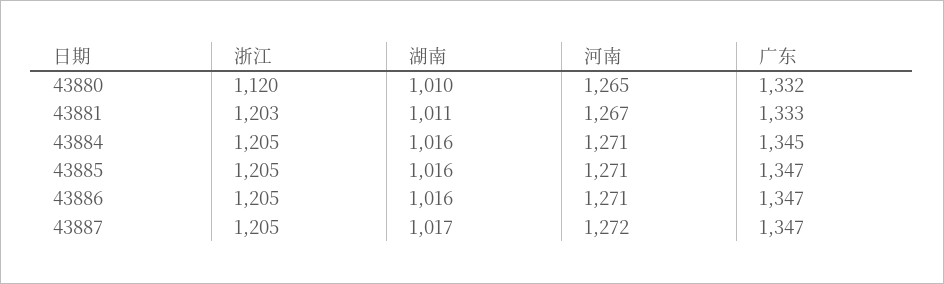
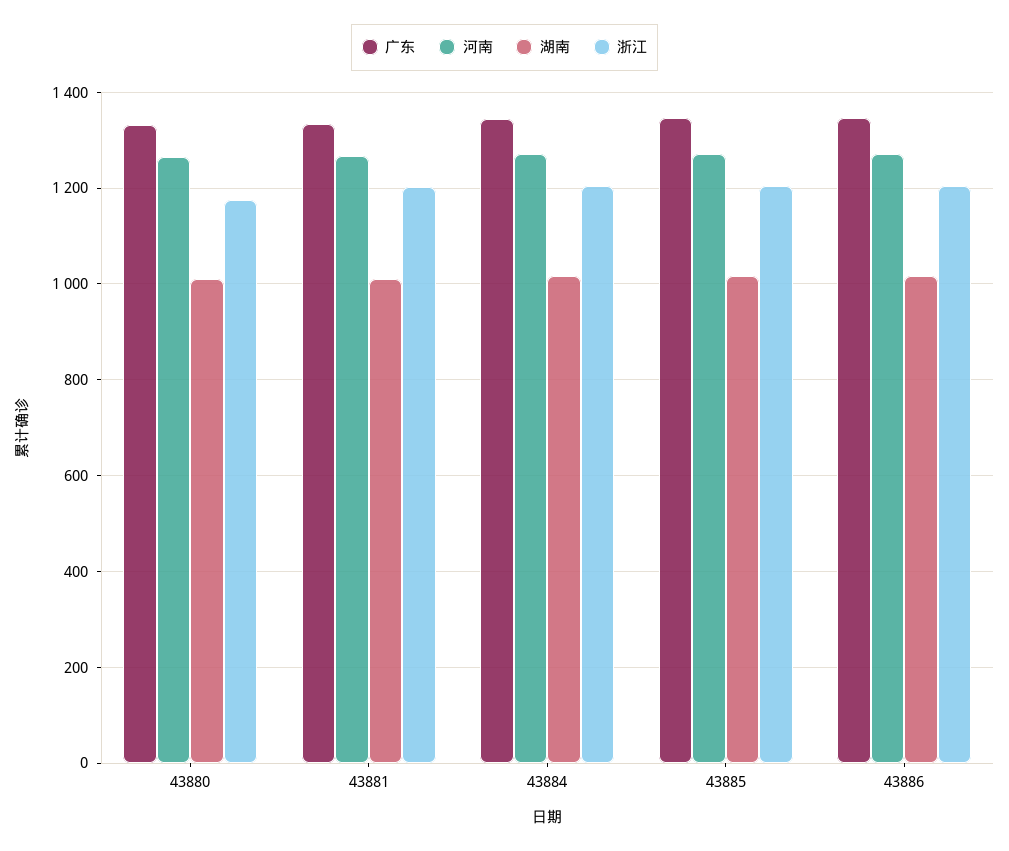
浙江, 43880: 1120 -> 1180
浙江, 43887: 1205 -> none
湖南, 43887: 1017 -> none
河南, 43887: 1272 -> none
广东, 43887: 1347 -> none

